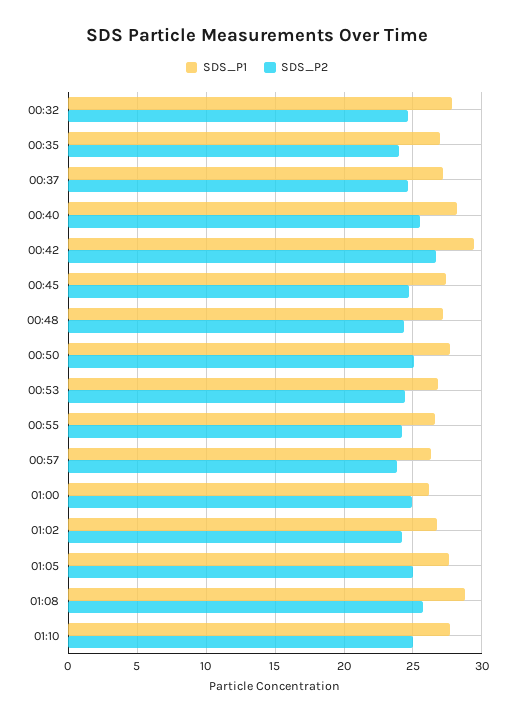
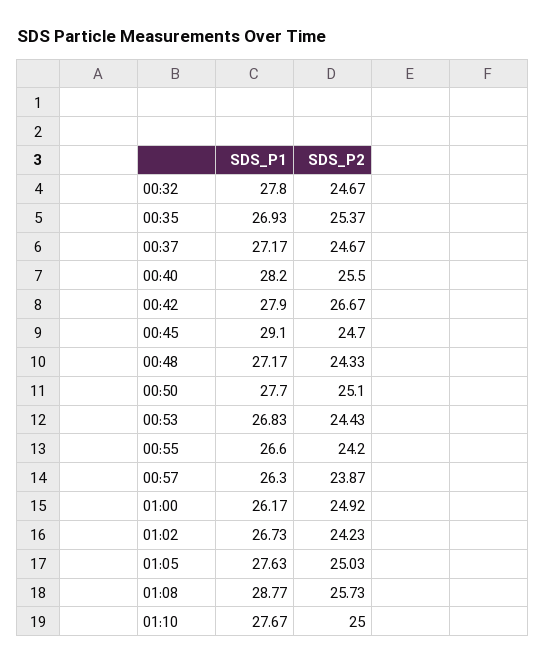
SDS_P2, 00:35: 24 -> 25.37
SDS_P1, 00:42: 29.5 -> 27.9
SDS_P1, 00:45: 27.5 -> 29.1

